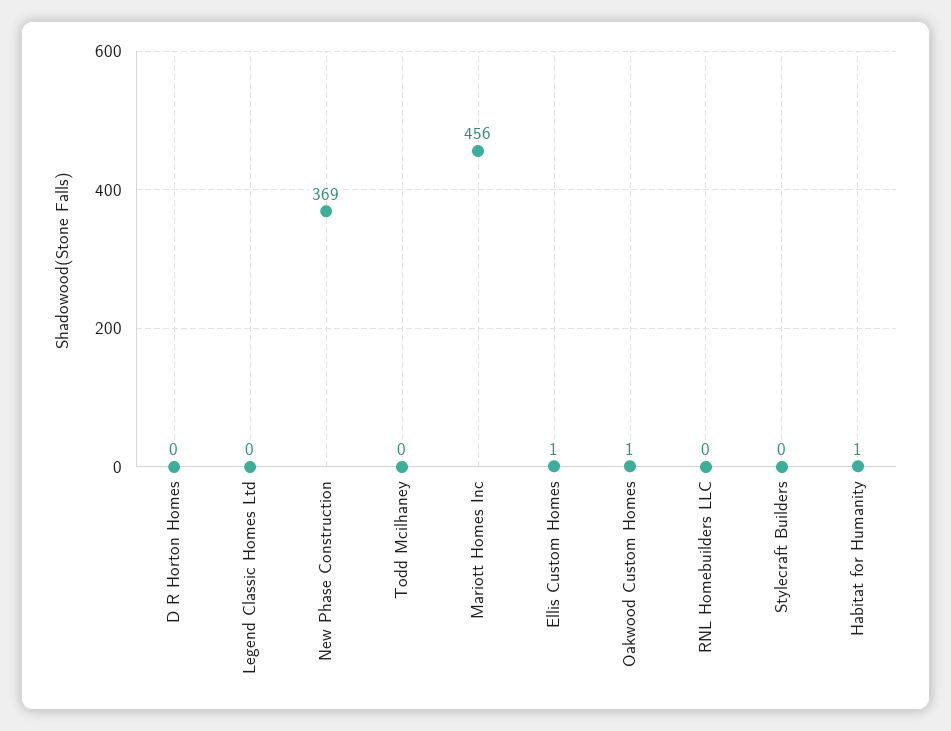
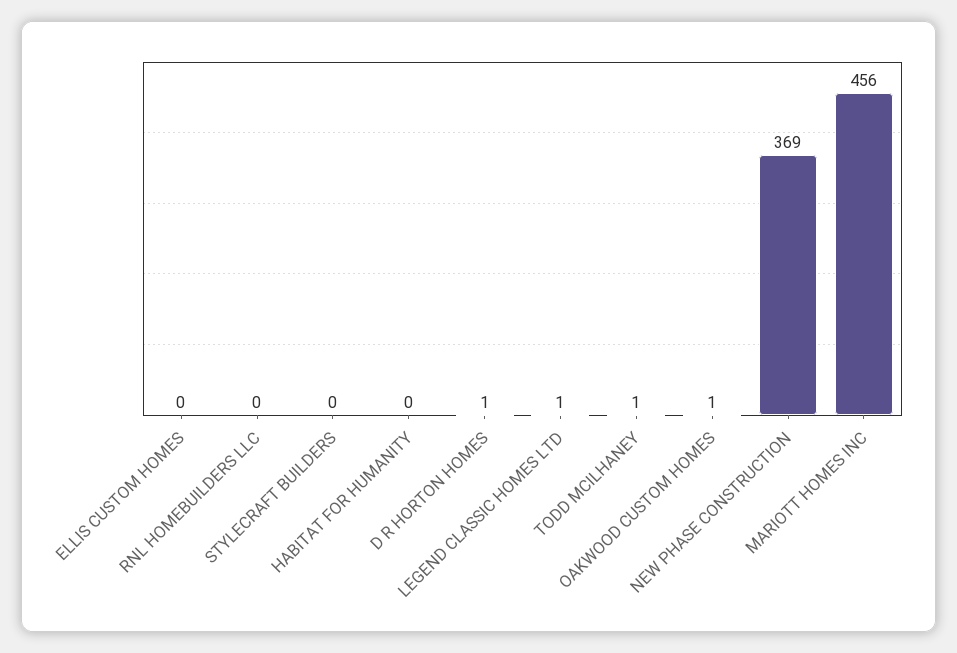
D R Horton Homes: 0 -> 1
Legend Classic Homes Ltd: 0 -> 1
Todd Mcilhaney: 0 -> 1
Ellis Custom Homes: 1 -> 0
Habitat for Humanity: 1 -> 0

